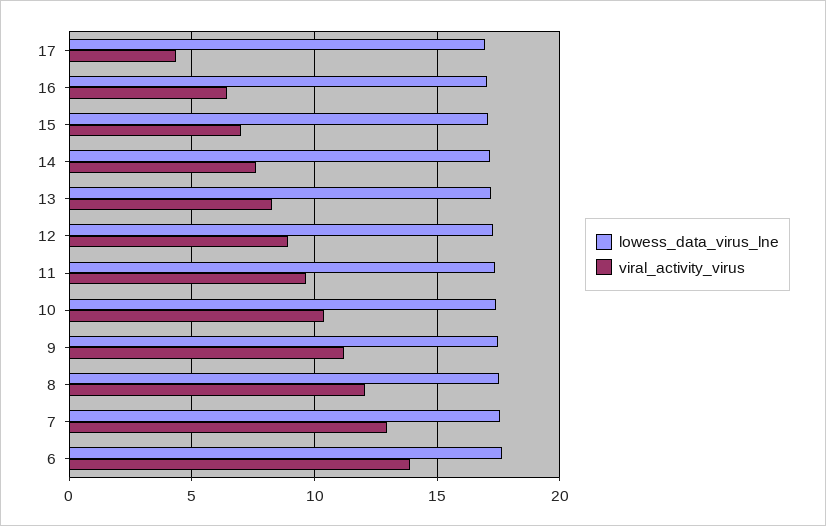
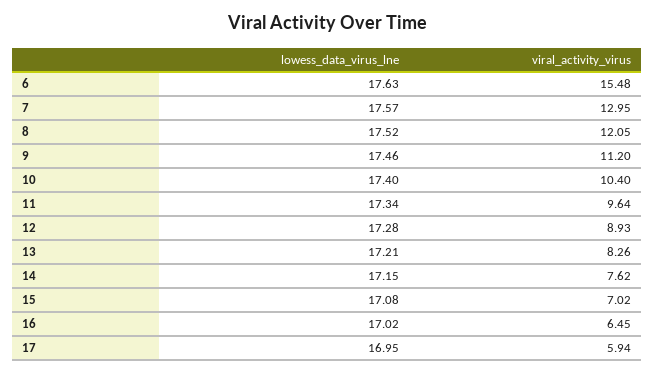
viral_activity_virus, 17: 4.5 -> 5.94
viral_activity_virus, 6: 14 -> 15.48

